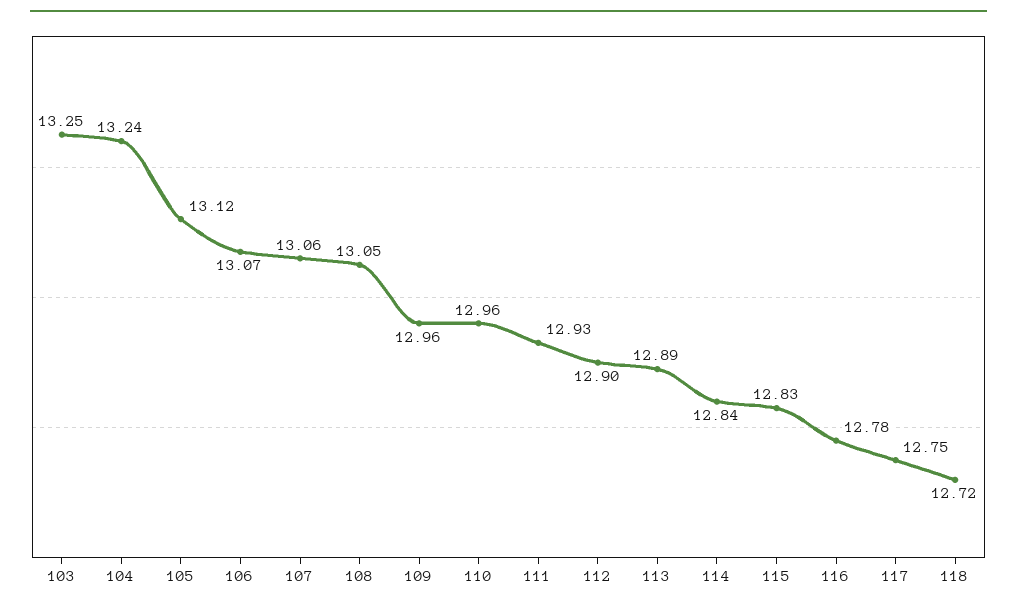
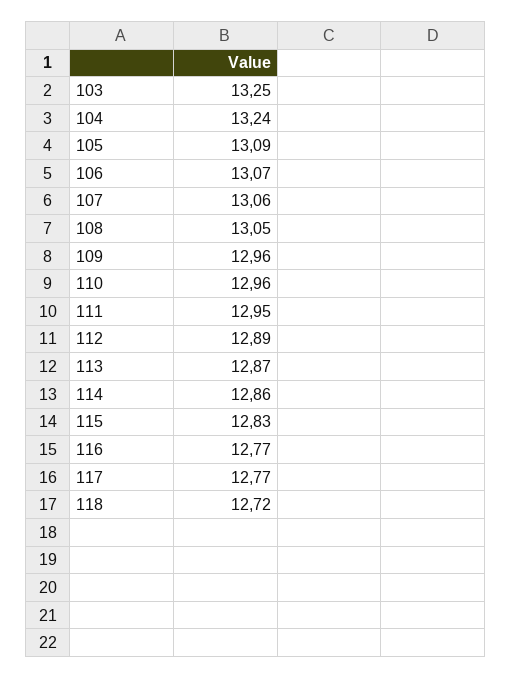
105: 13.12 -> 13.09
111: 12.93 -> 12.95
112: 12.9 -> 12.89
113: 12.89 -> 12.87
114: 12.84 -> 12.86
116: 12.78 -> 12.77
117: 12.75 -> 12.77

